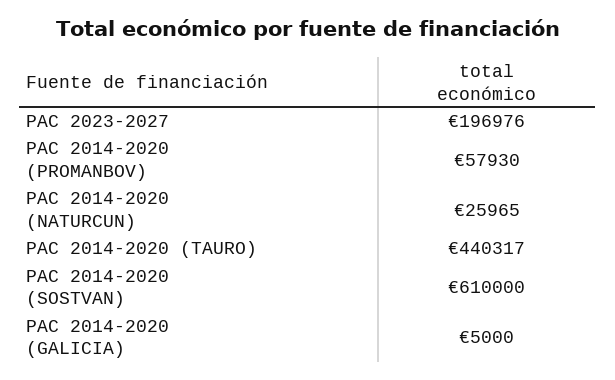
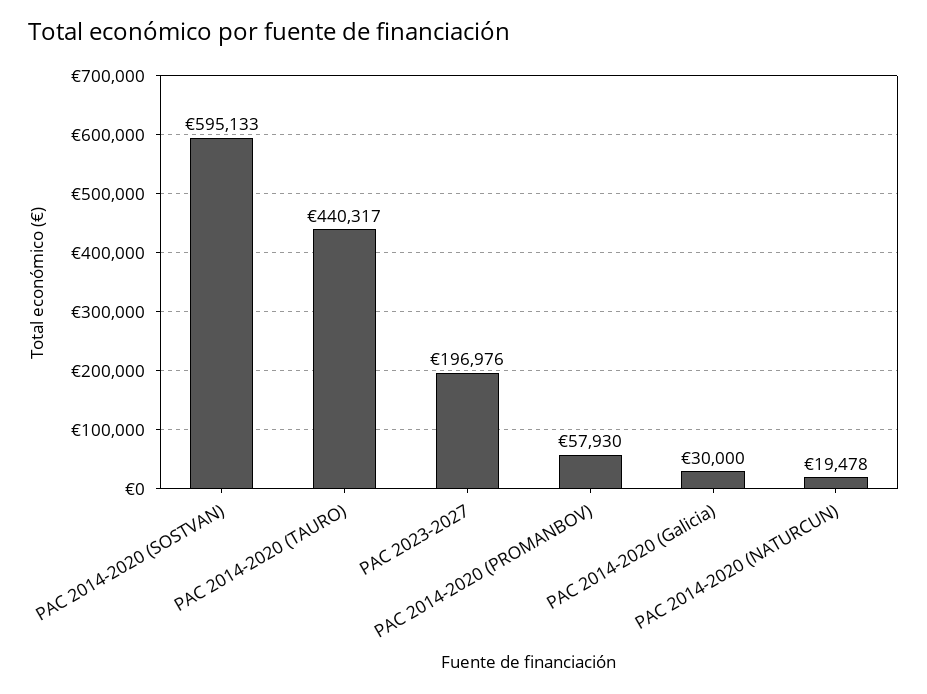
PAC 2014-2020 (NATURCUN): 25965 -> 19478
PAC 2014-2020 (SOSTVAN): 610000 -> 595133
PAC 2014-2020 (GALICIA): 5000 -> 30000

